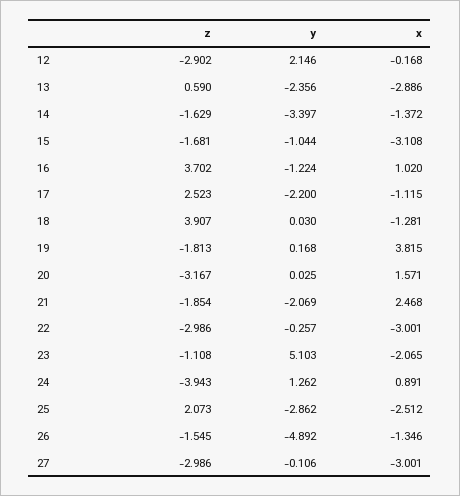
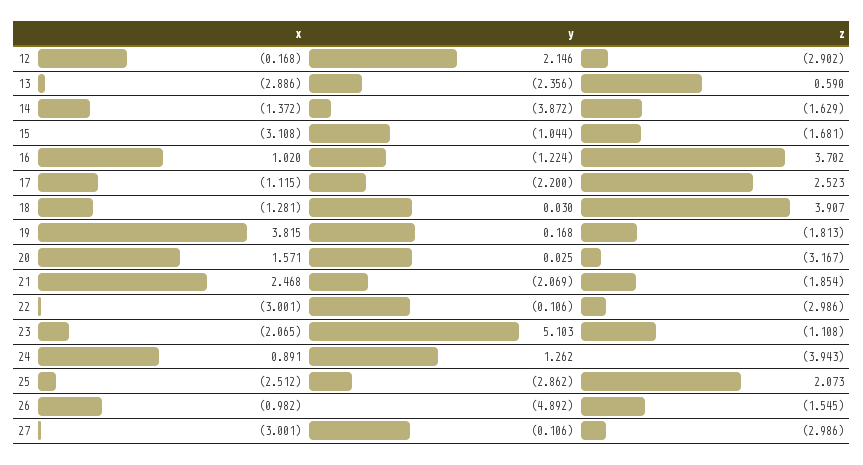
y, 14: -3.397 -> -3.872
y, 22: -0.257 -> -0.106
x, 26: -1.346 -> -0.982

